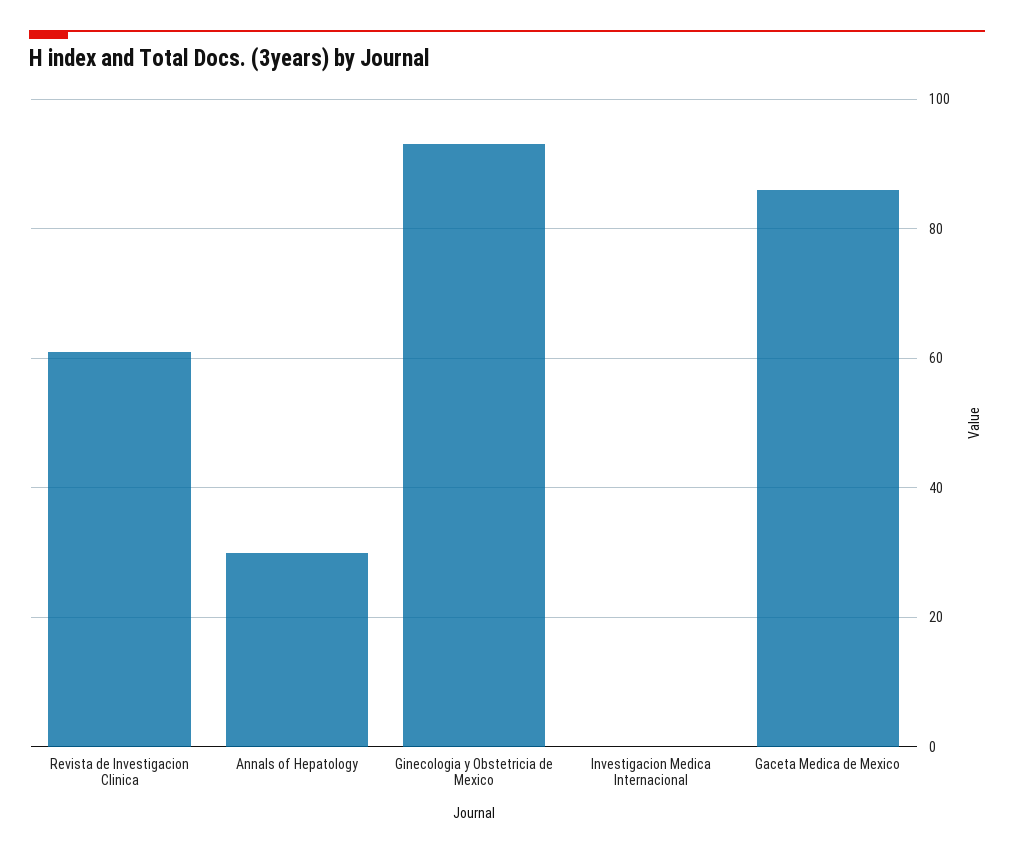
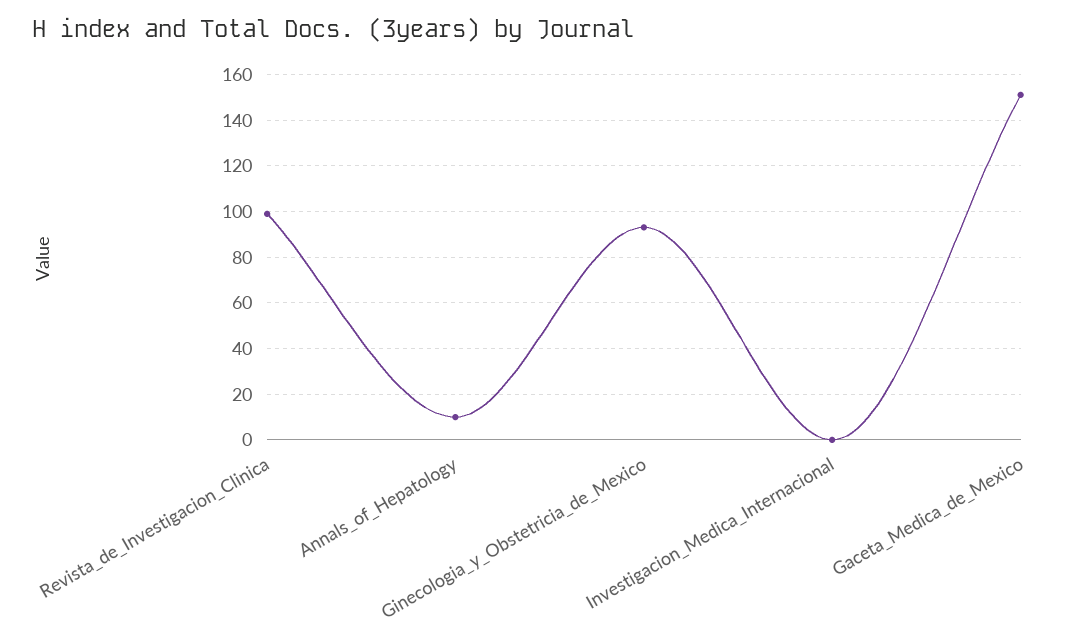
Revista de Investigacion Clinica: 60 -> 100
Annals of Hepatology: 30 -> 10
Gaceta Medica de Mexico: 85 -> 150

